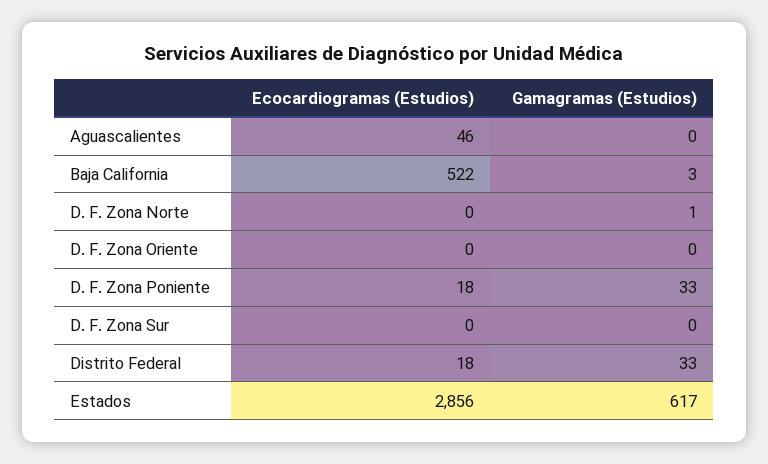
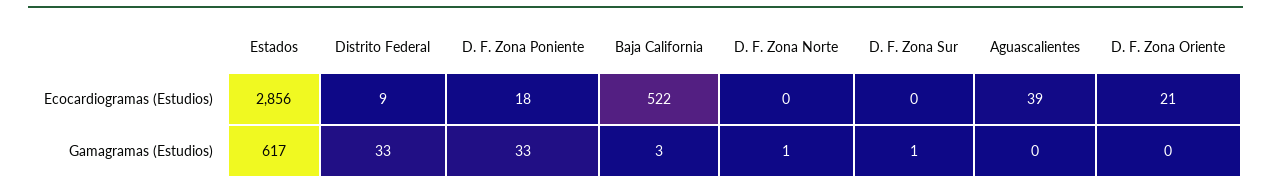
Ecocardiogramas (Estudios), Aguascalientes: 46 -> 39
Ecocardiogramas (Estudios), D. F. Zona Oriente: 0 -> 21
Gamagramas (Estudios), D. F. Zona Sur: 0 -> 1
Ecocardiogramas (Estudios), Distrito Federal: 18 -> 9

